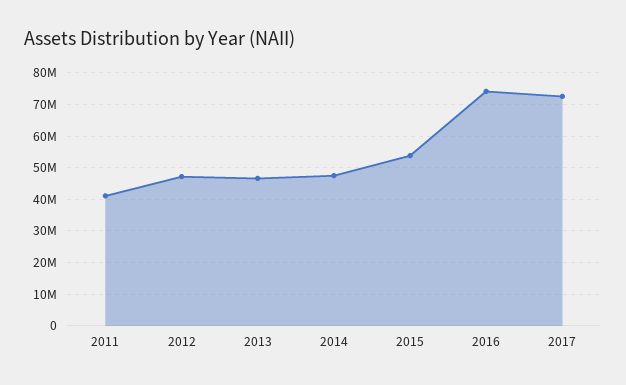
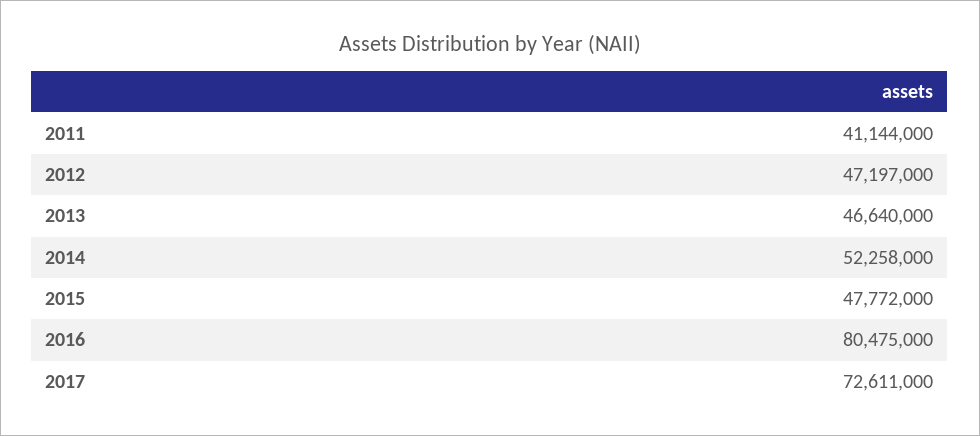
2014: 48000000 -> 52258000
2015: 54000000 -> 47772000
2016: 74000000 -> 80475000

